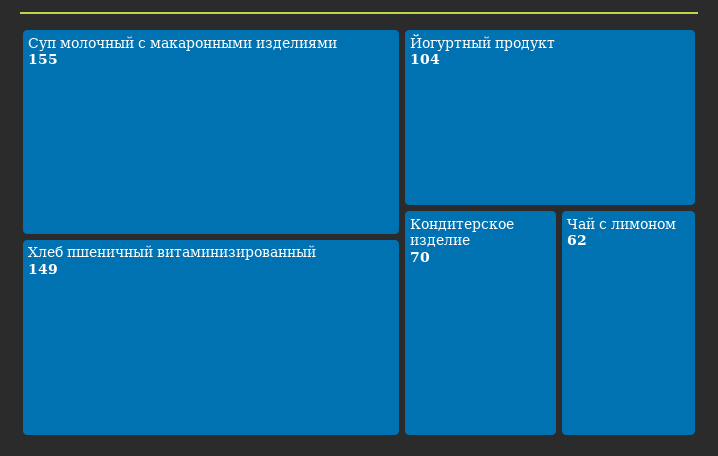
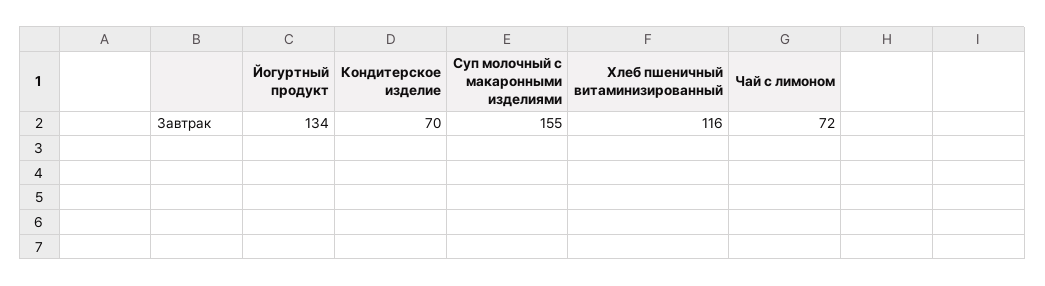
Хлеб пшеничный витаминизированный: 149 -> 116
Йогуртный продукт: 104 -> 134
Чай с лимоном: 62 -> 72

